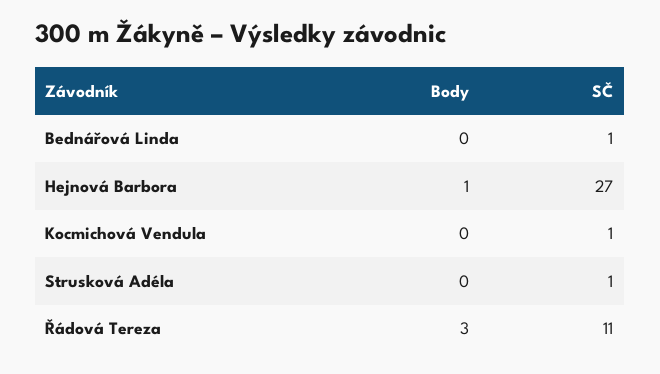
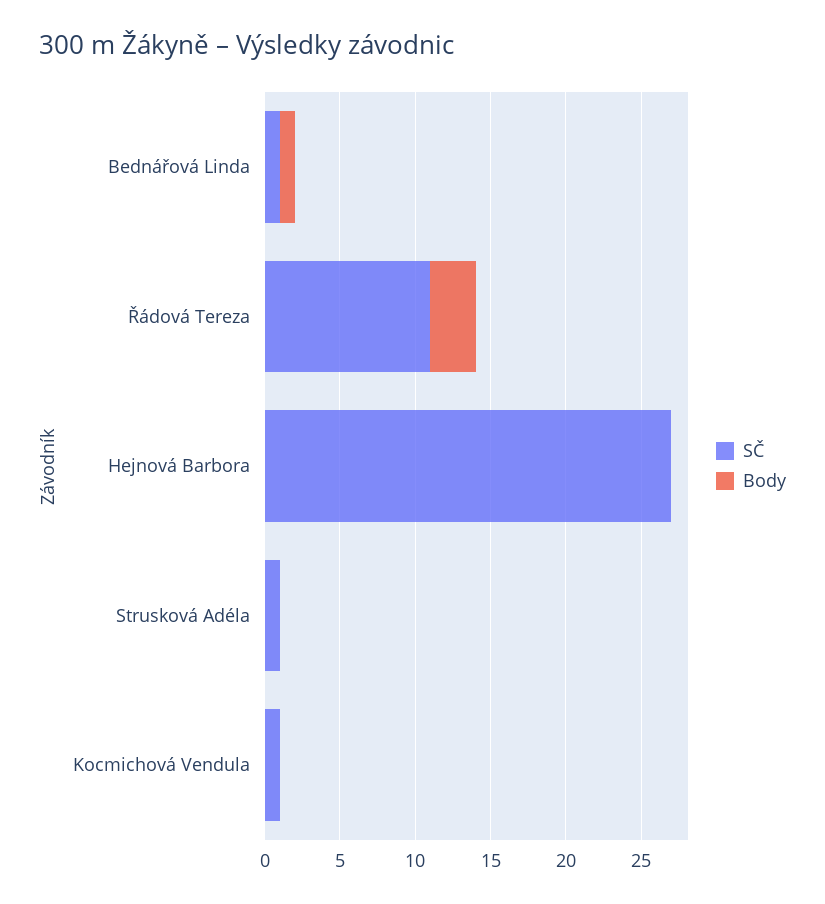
Body, Bednářová Linda: 0 -> 1
Body, Hejnová Barbora: 1 -> 0

